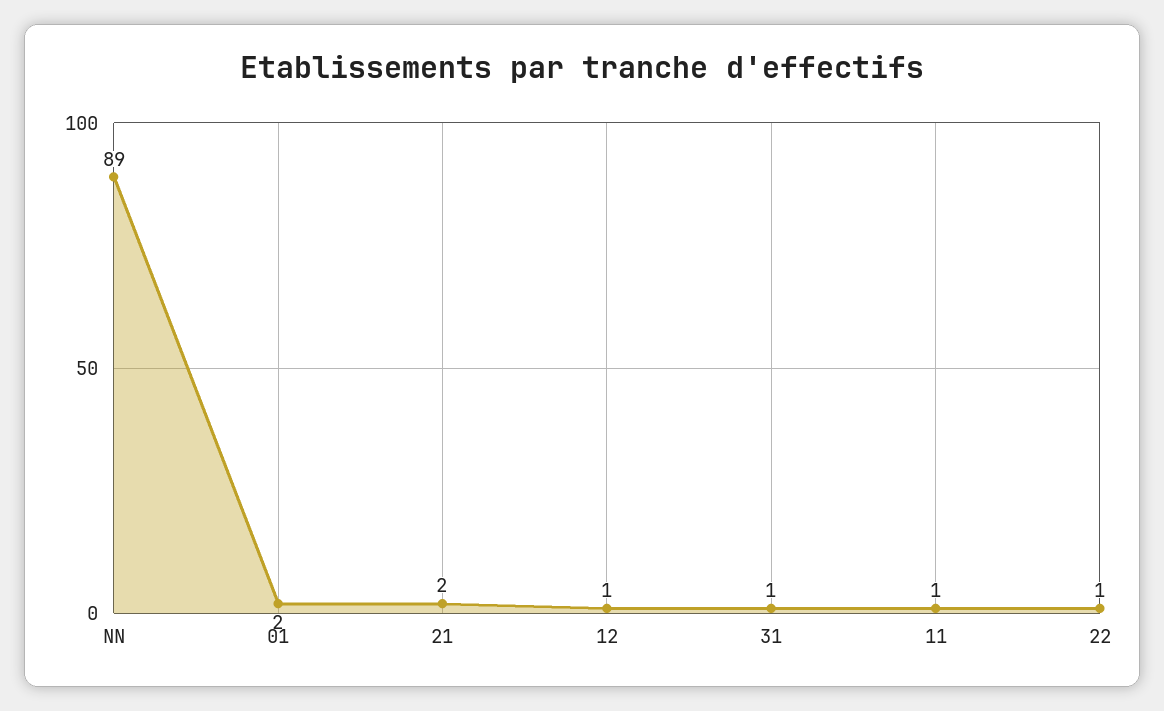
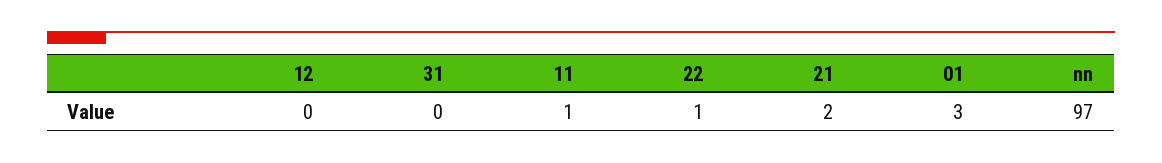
NN: 89 -> 97
01: 2 -> 3
12: 1 -> 0
31: 1 -> 0

